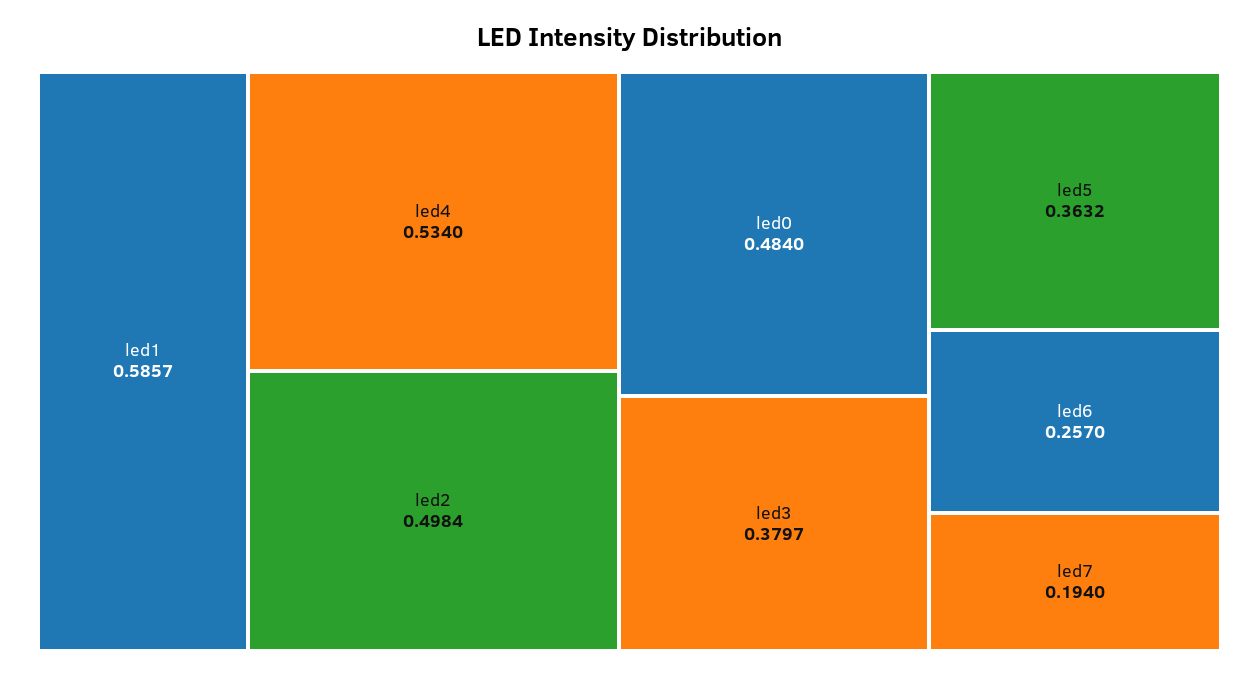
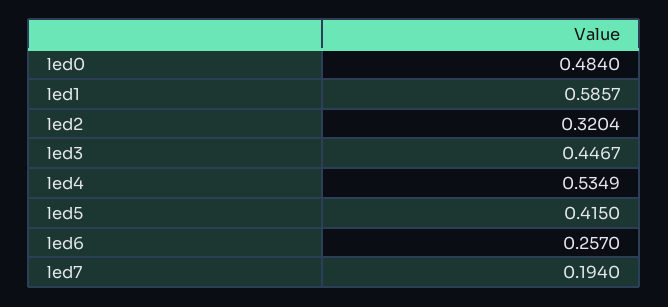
led4: 0.534 -> 0.5349
led2: 0.4984 -> 0.3204
led3: 0.3797 -> 0.4467
led5: 0.3632 -> 0.415

